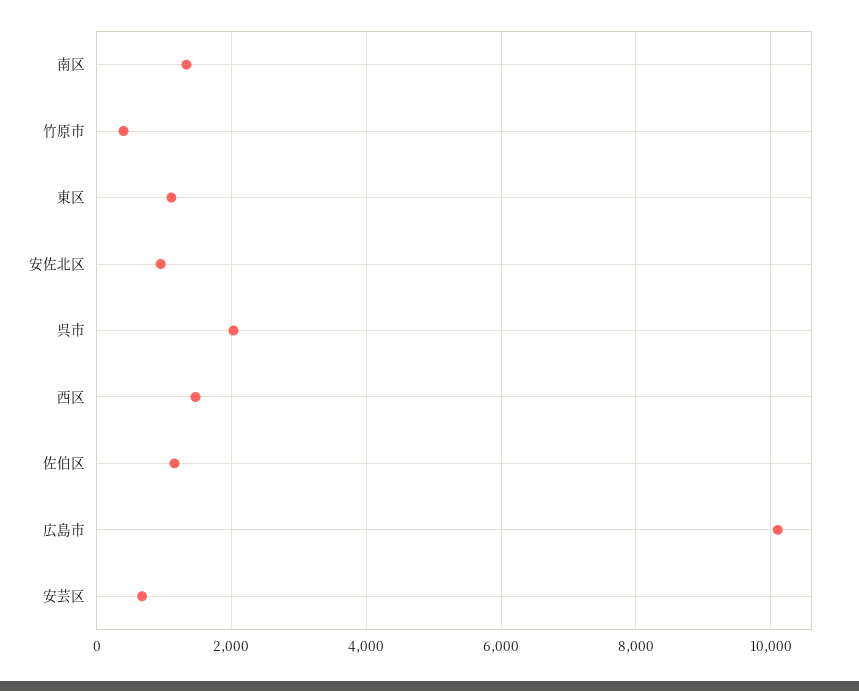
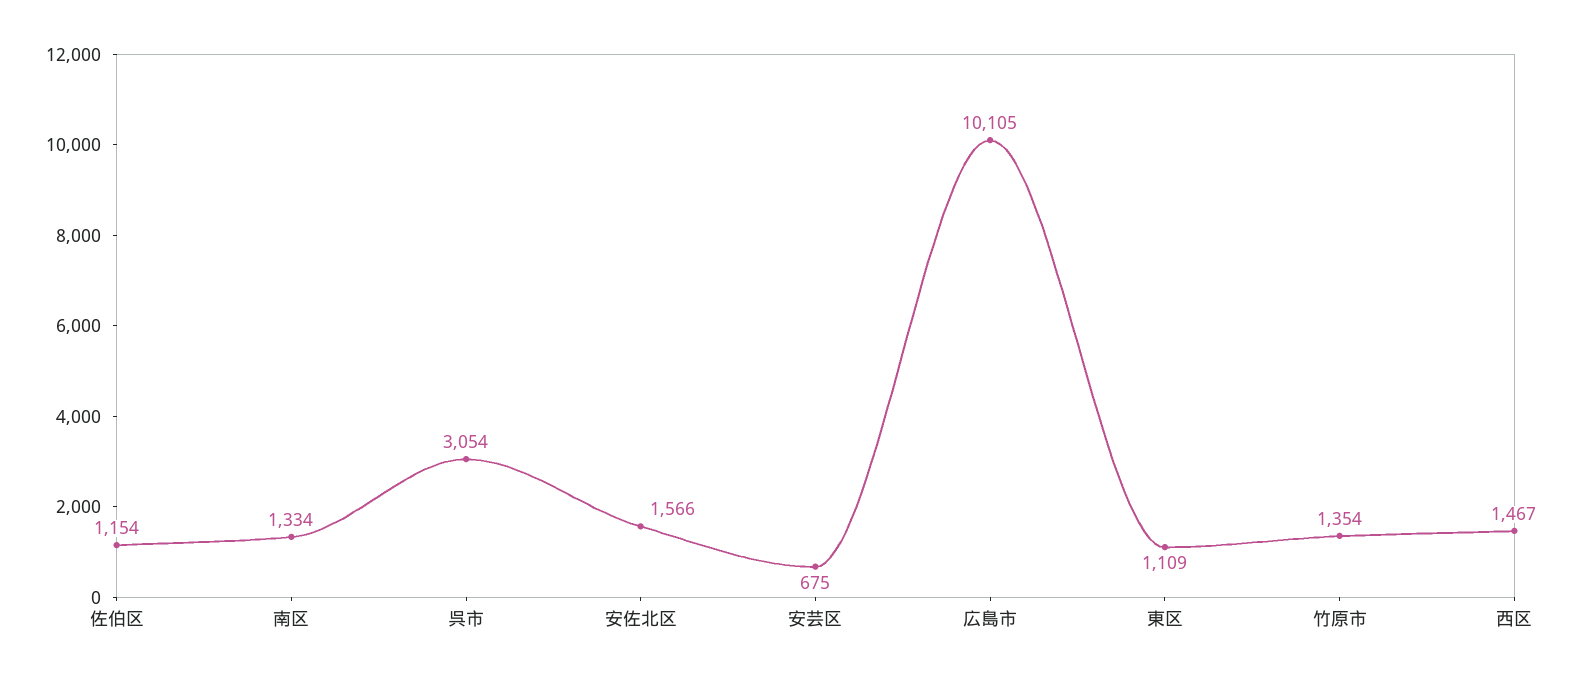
竹原市: 400 -> 1354
安佐北区: 1000 -> 1566
呉市: 2000 -> 3054

